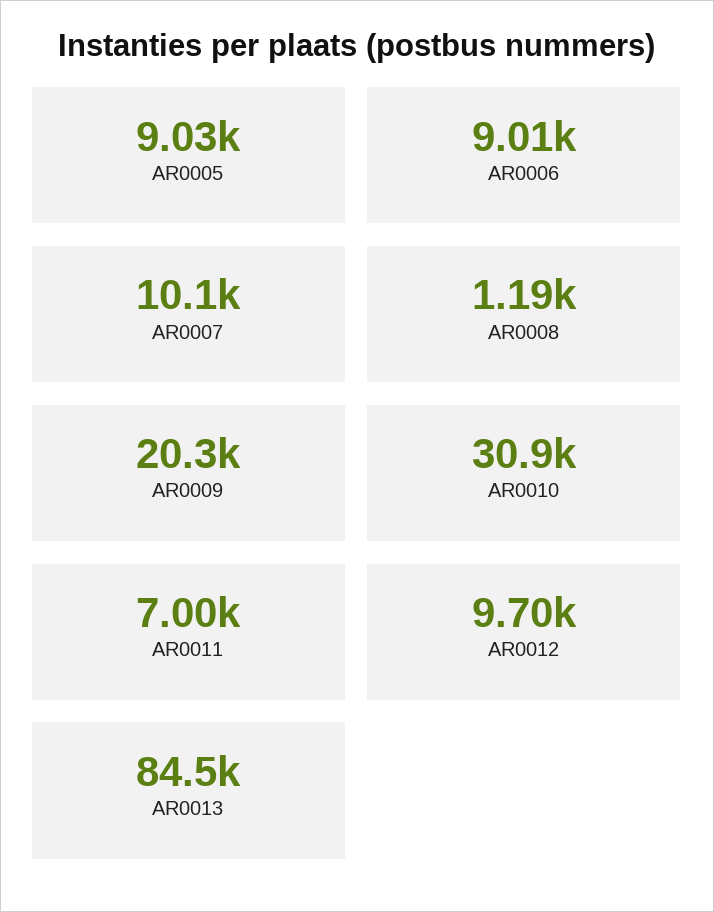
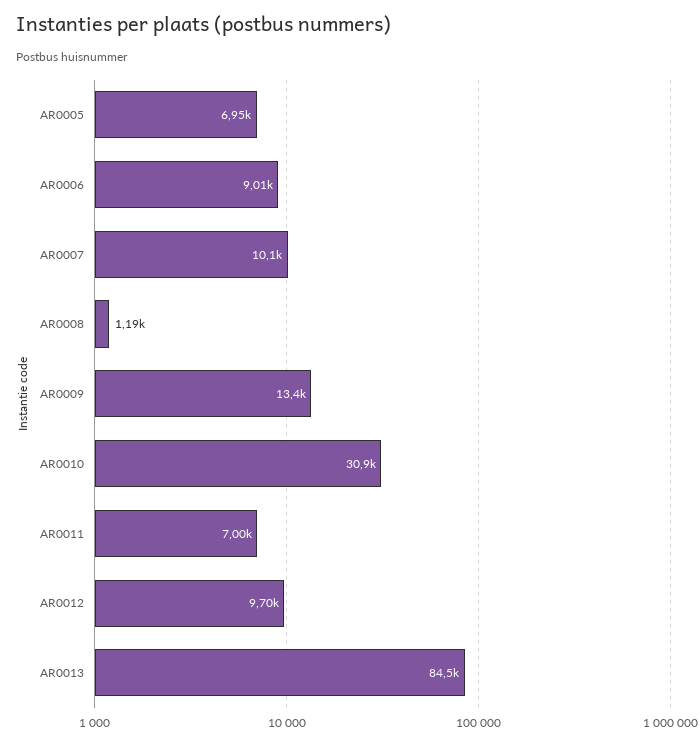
AR0005: 9030 -> 6950
AR0009: 20300 -> 13400

